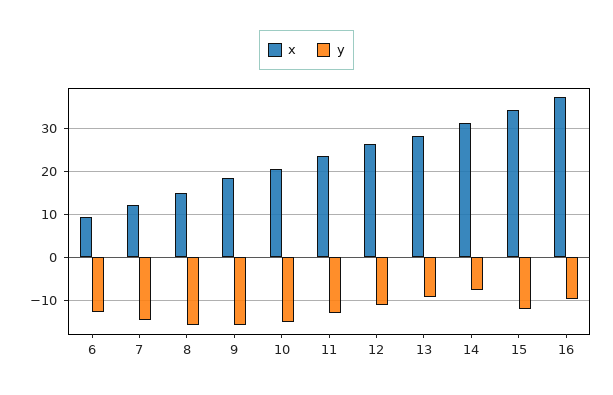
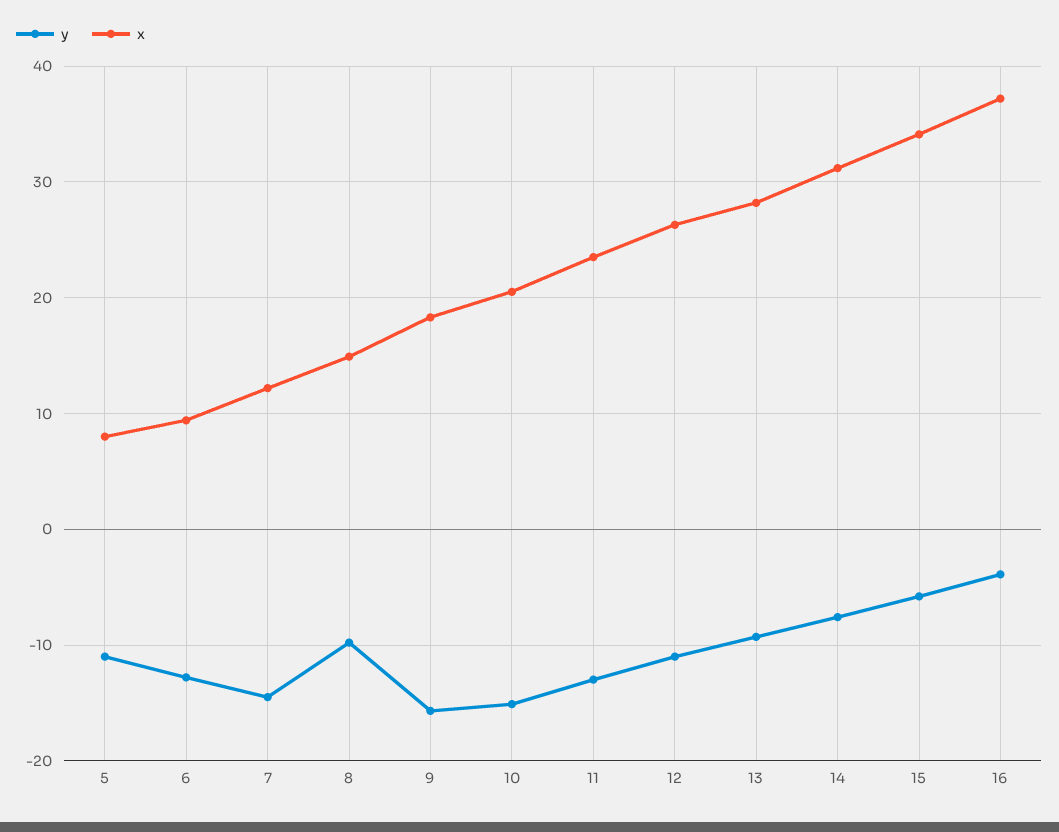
y, 8: -16 -> -10
y, 15: -12 -> -6
y, 16: -10 -> -4
y, 5: none -> -11
x, 5: none -> 8

